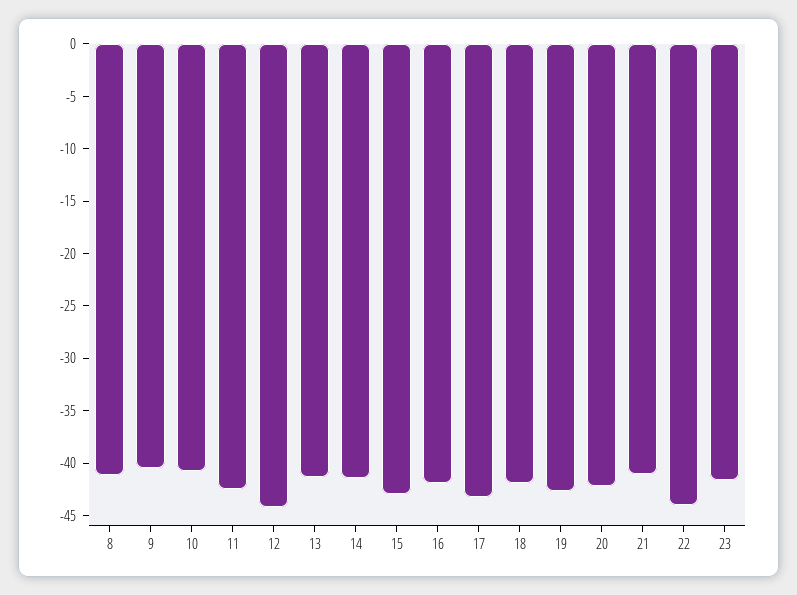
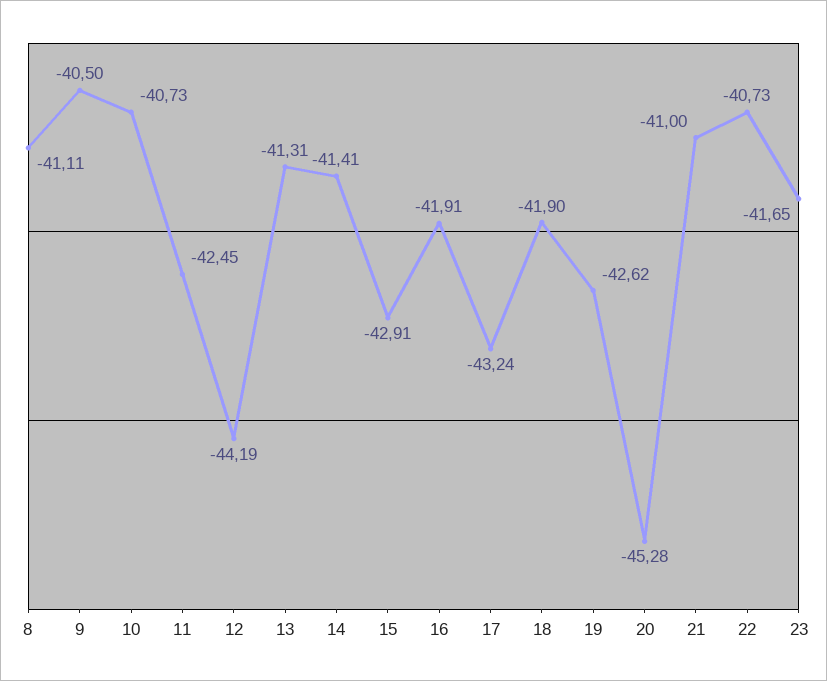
20: -42 -> -45.28
22: -44 -> -40.73

